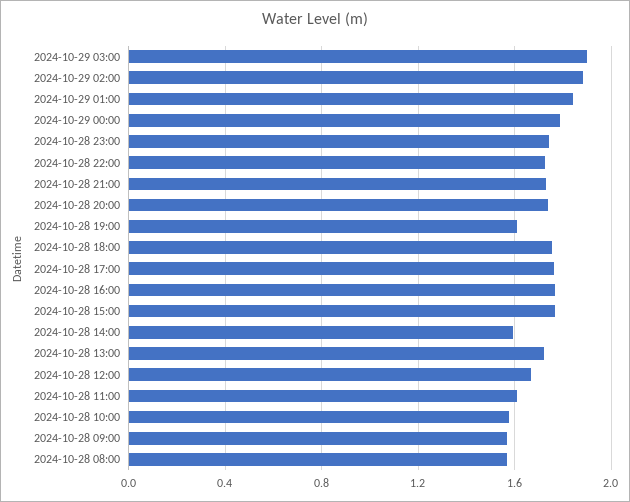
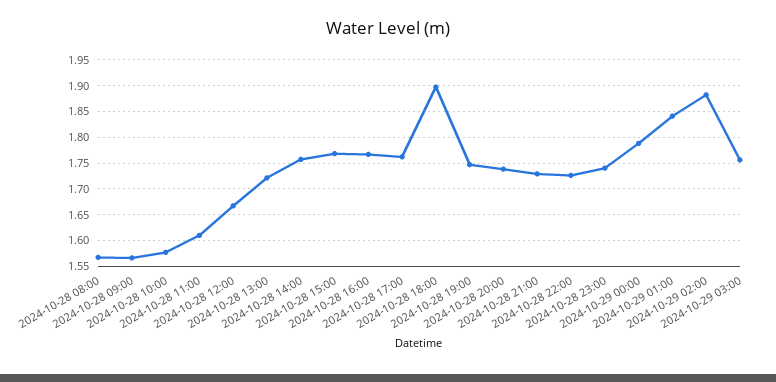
2024-10-29 03:00: 1.9 -> 1.75
2024-10-28 19:00: 1.6 -> 1.75
2024-10-28 18:00: 1.75 -> 1.9
2024-10-28 14:00: 1.6 -> 1.75

